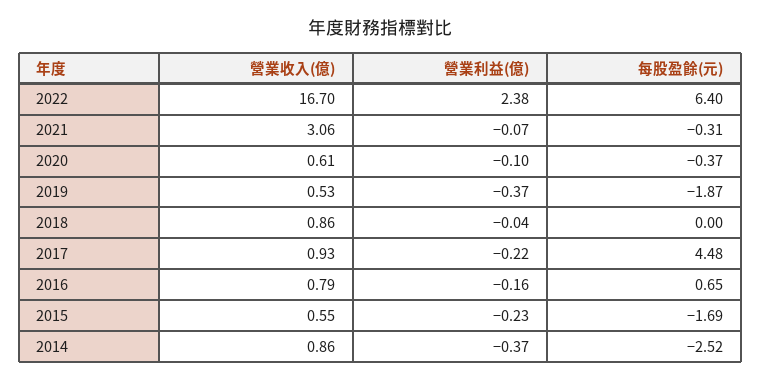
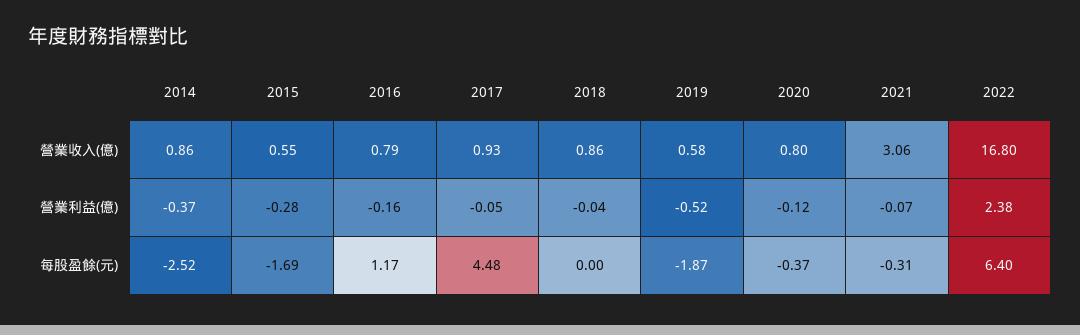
營業收入(億), 2022: 16.7 -> 16.8
營業收入(億), 2020: 0.61 -> 0.8
營業利益(億), 2020: -0.1 -> -0.12
營業收入(億), 2019: 0.53 -> 0.58
營業利益(億), 2019: -0.37 -> -0.52
營業利益(億), 2017: -0.22 -> -0.05
每股盈餘(元), 2016: 0.65 -> 1.17
營業利益(億), 2015: -0.23 -> -0.28

